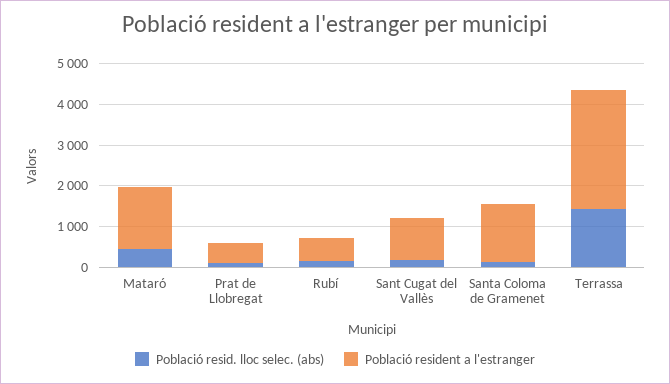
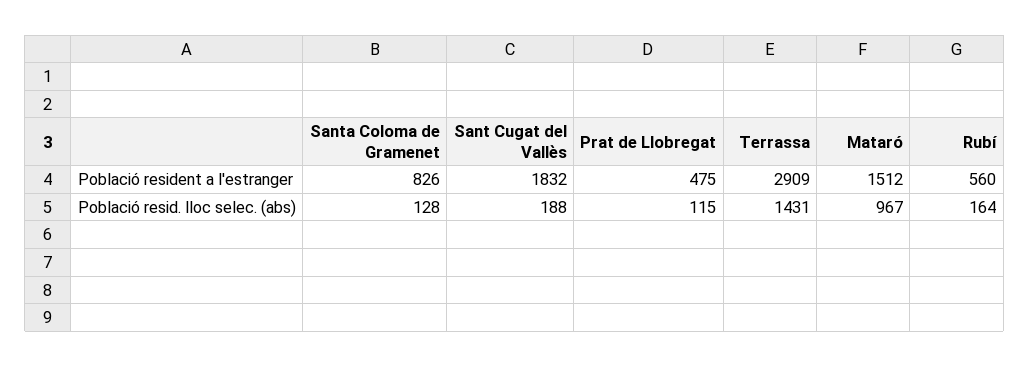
Població resid. lloc selec. (abs), Mataró: 400 -> 967
Població resident a l'estranger, Sant Cugat del Vallès: 1000 -> 1832
Població resident a l'estranger, Santa Coloma de Gramenet: 1400 -> 826

